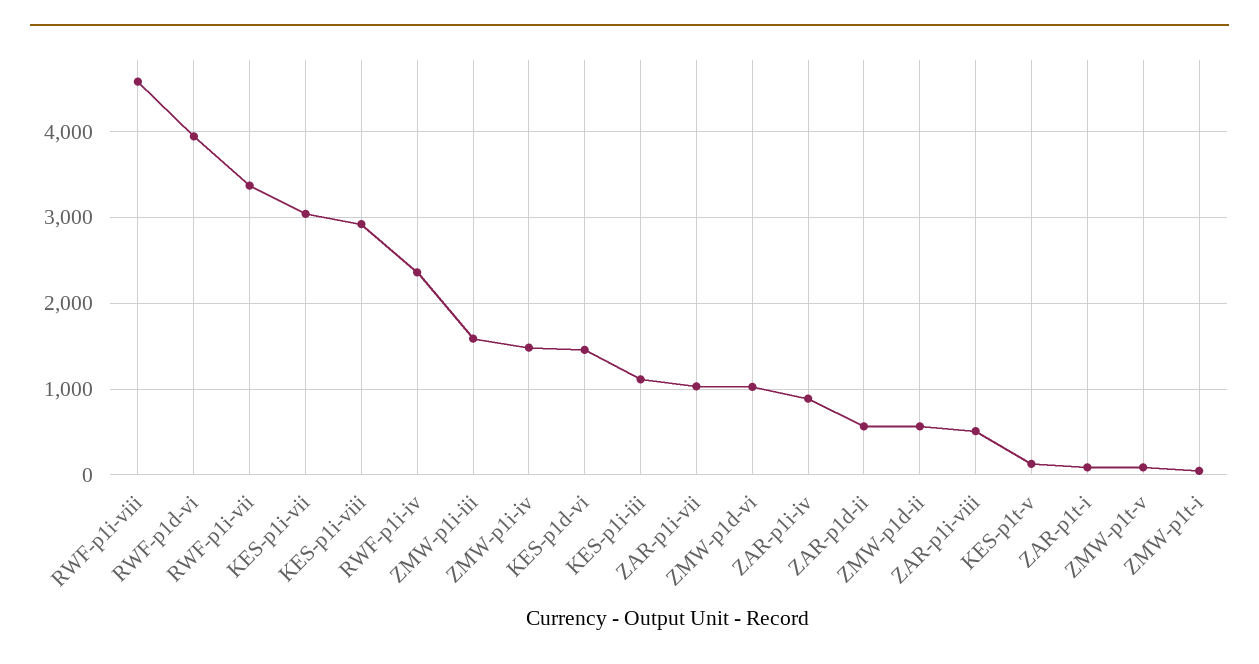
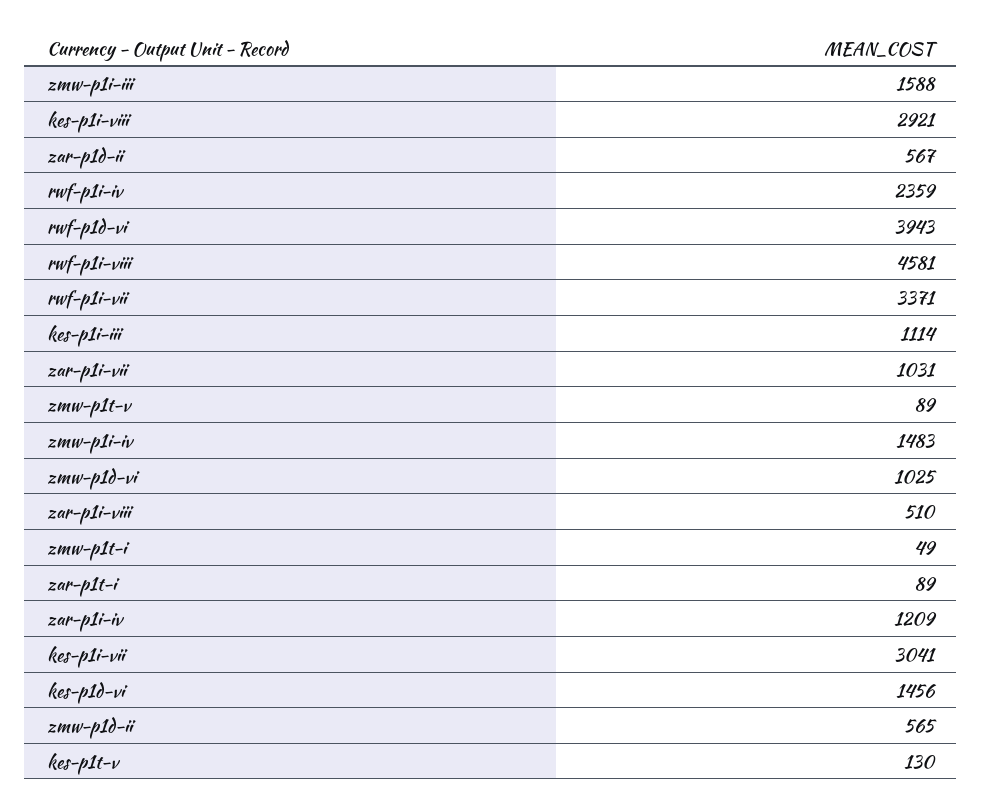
ZAR-p1i-iv: 900 -> 1209

